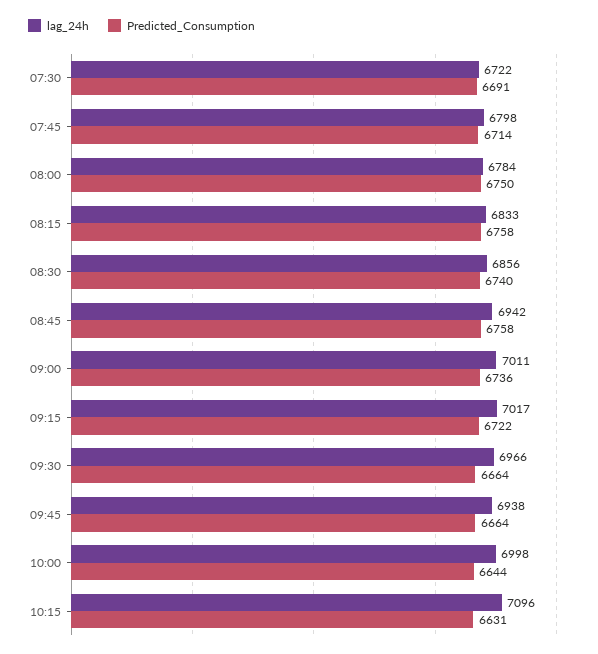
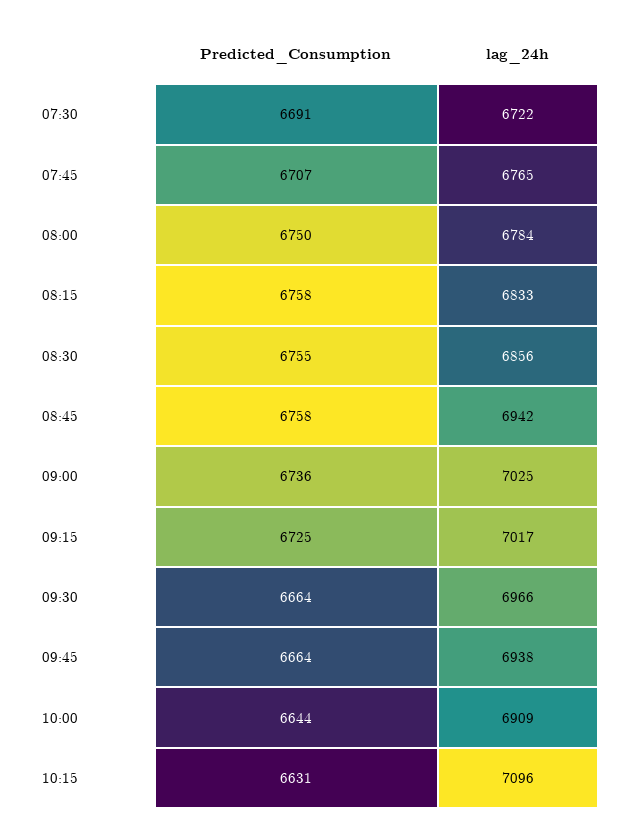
lag_24h, 07:45: 6798 -> 6765
Predicted_Consumption, 07:45: 6714 -> 6707
Predicted_Consumption, 08:30: 6740 -> 6755
lag_24h, 09:00: 7011 -> 7025
Predicted_Consumption, 09:15: 6722 -> 6725
lag_24h, 10:00: 6998 -> 6909

